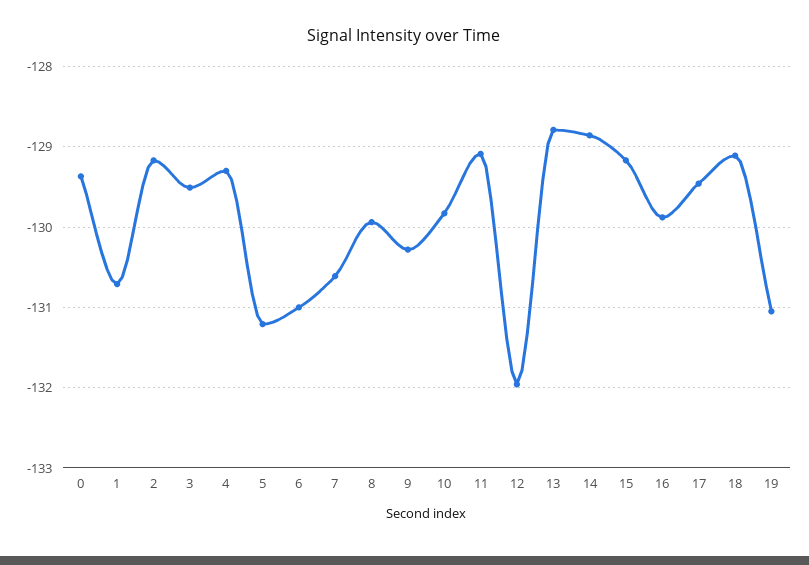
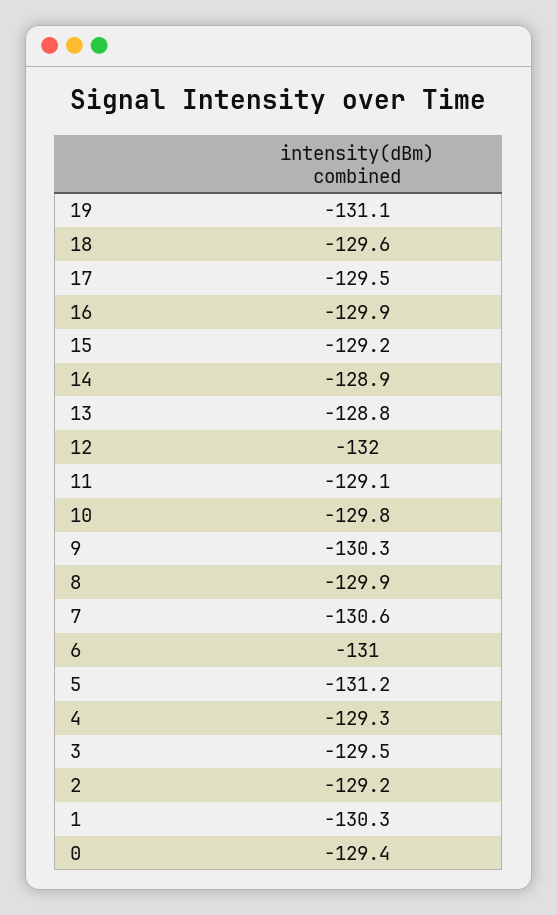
1: -130.7 -> -130.3
18: -129.1 -> -129.6

